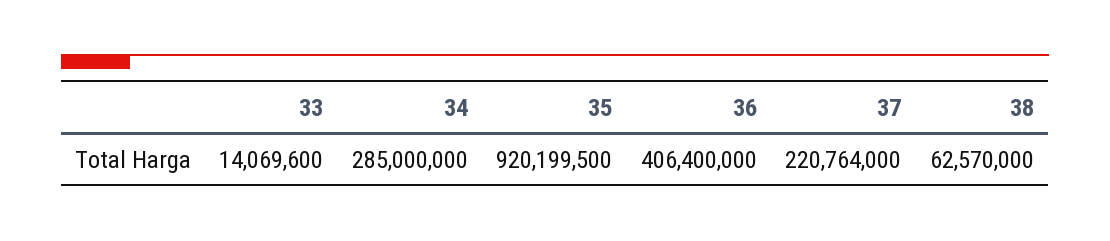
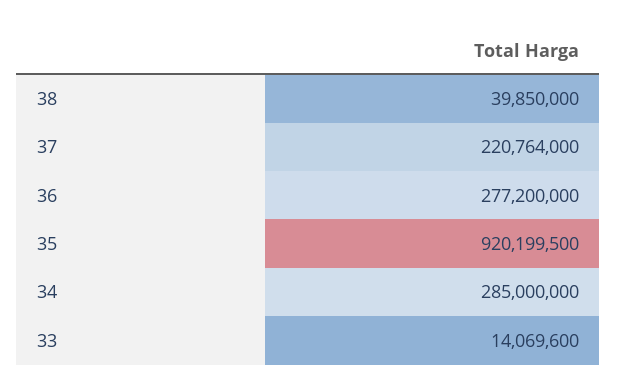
36: 406400000 -> 277200000
38: 62570000 -> 39850000

